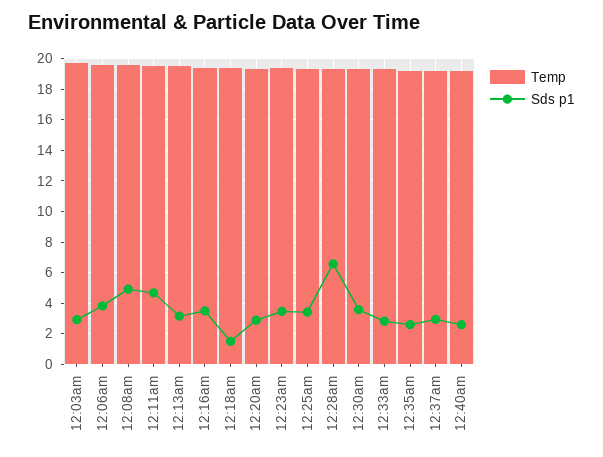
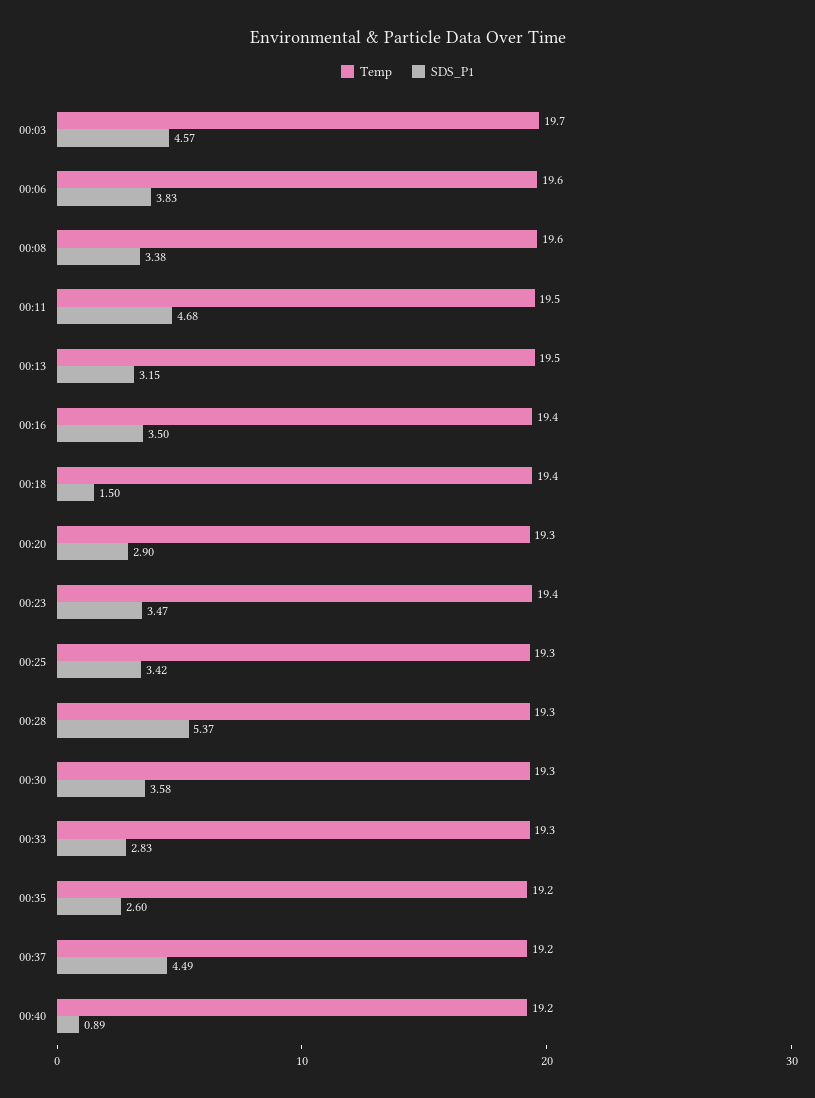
Sds p1, 12:03am: 3 -> 4.57
Sds p1, 12:08am: 5 -> 3.38
Sds p1, 12:28am: 6.5 -> 5.37
Sds p1, 12:37am: 3 -> 4.49
Sds p1, 12:40am: 2.5 -> 0.89

